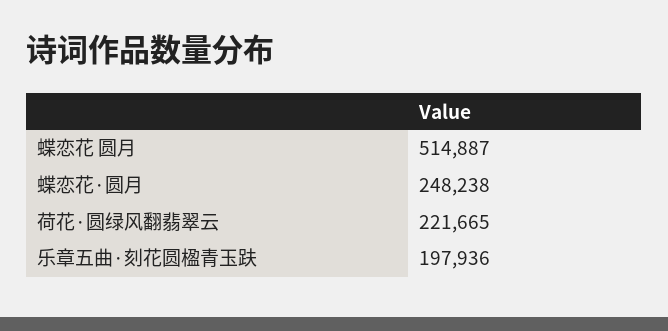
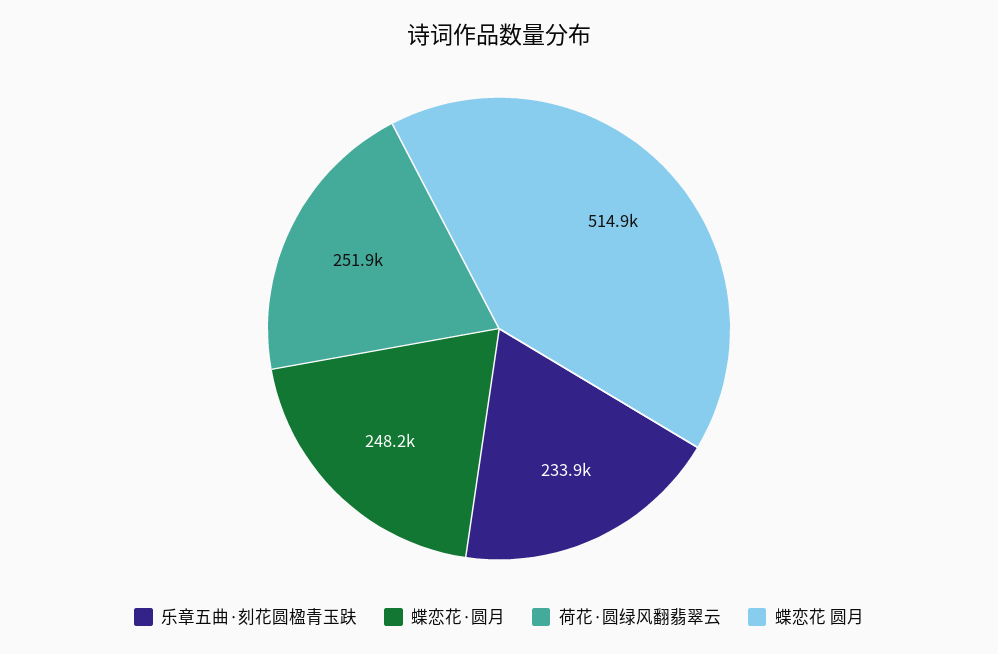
荷花·圆绿风翻翡翠云: 221665 -> 251900
乐章五曲·刻花圆楹青玉趺: 197936 -> 233900

